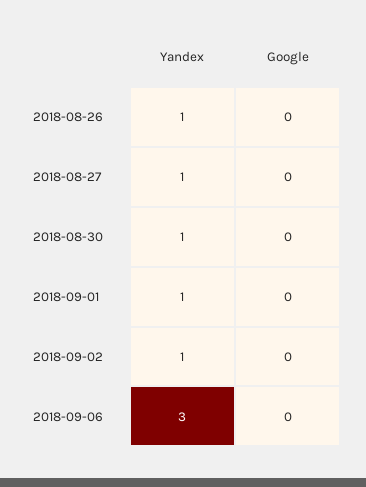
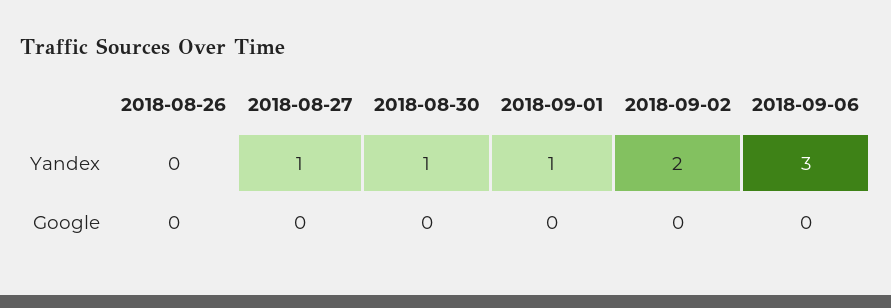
Yandex, 2018-08-26: 1 -> 0
Yandex, 2018-09-02: 1 -> 2

